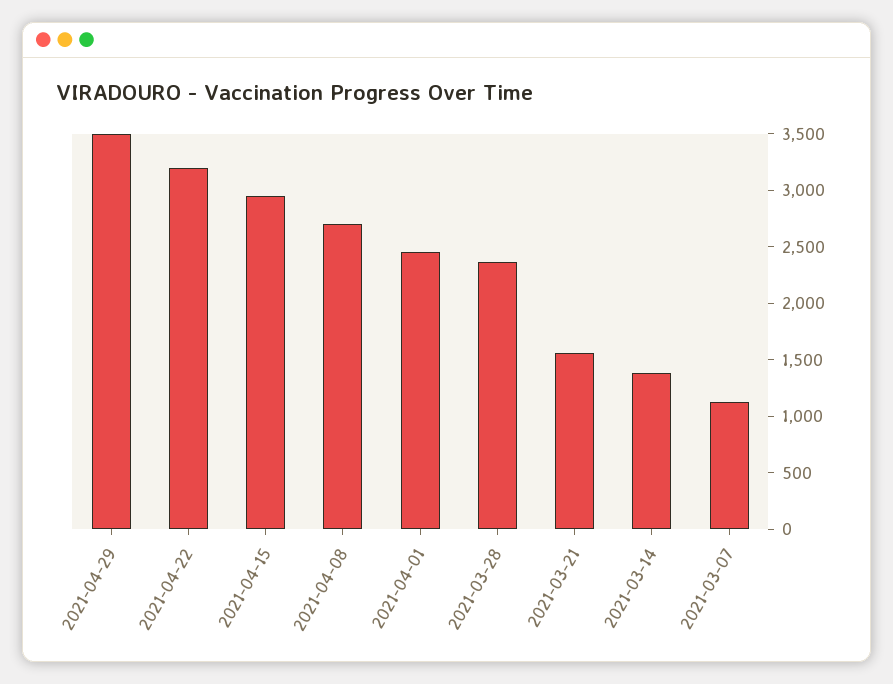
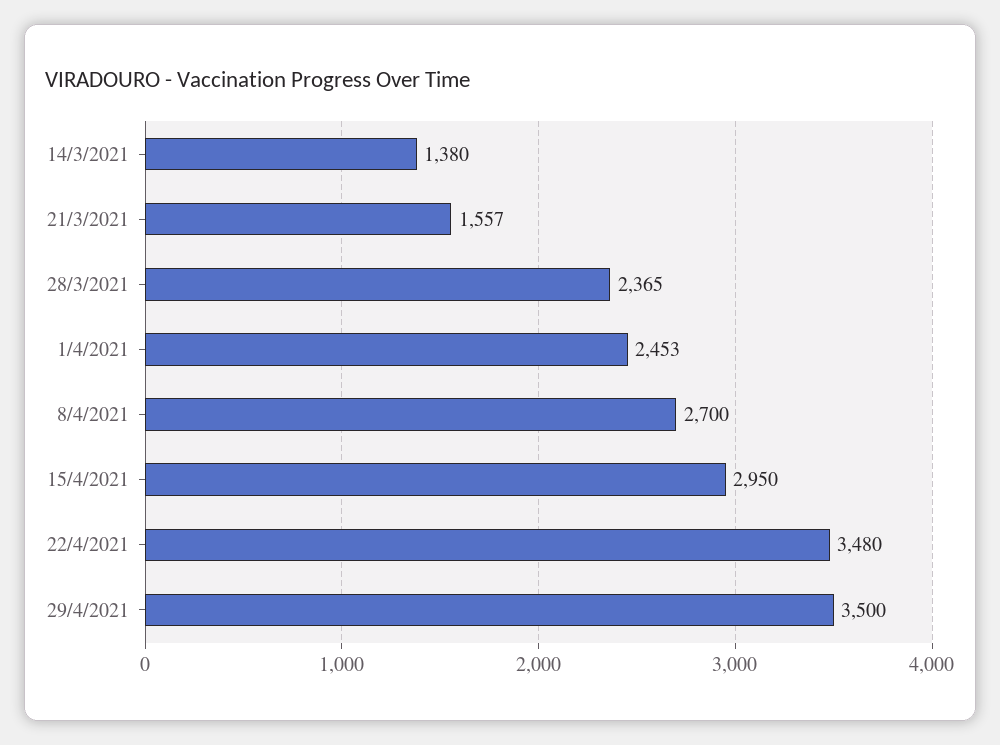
2021-04-22: 3200 -> 3480
2021-03-07: 1100 -> none

